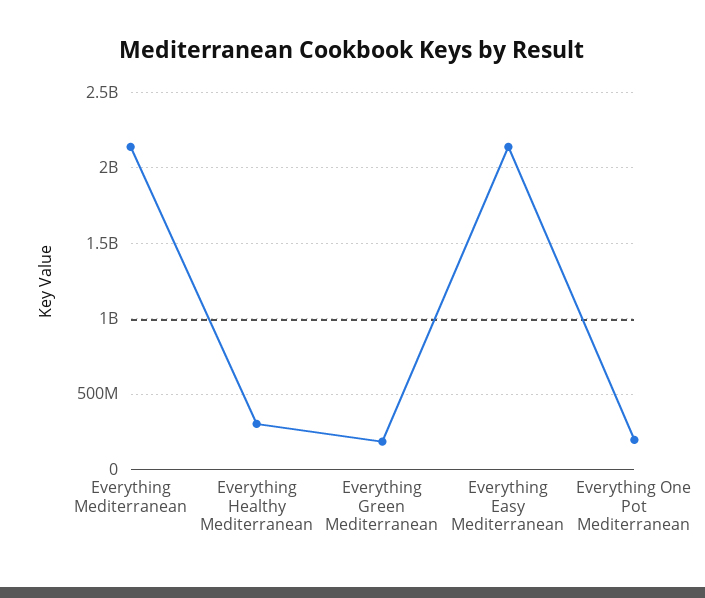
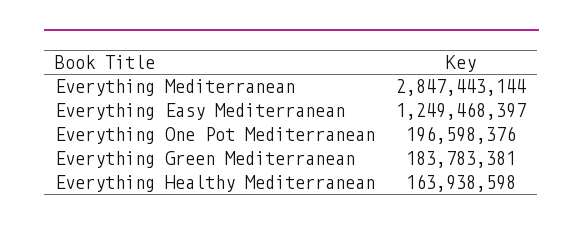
Everything Mediterranean: 2150000000 -> 2847443144
Everything Healthy Mediterranean: 300000000 -> 163938598
Everything Easy Mediterranean: 2150000000 -> 1249468397

